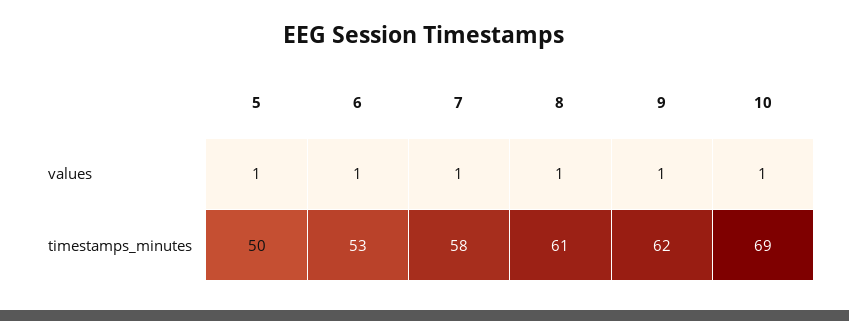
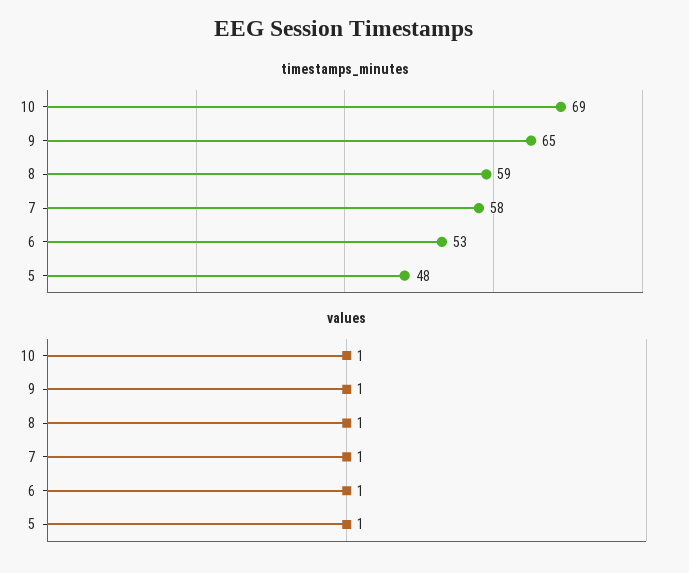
timestamps_minutes, 5: 50 -> 48
timestamps_minutes, 8: 61 -> 59
timestamps_minutes, 9: 62 -> 65

